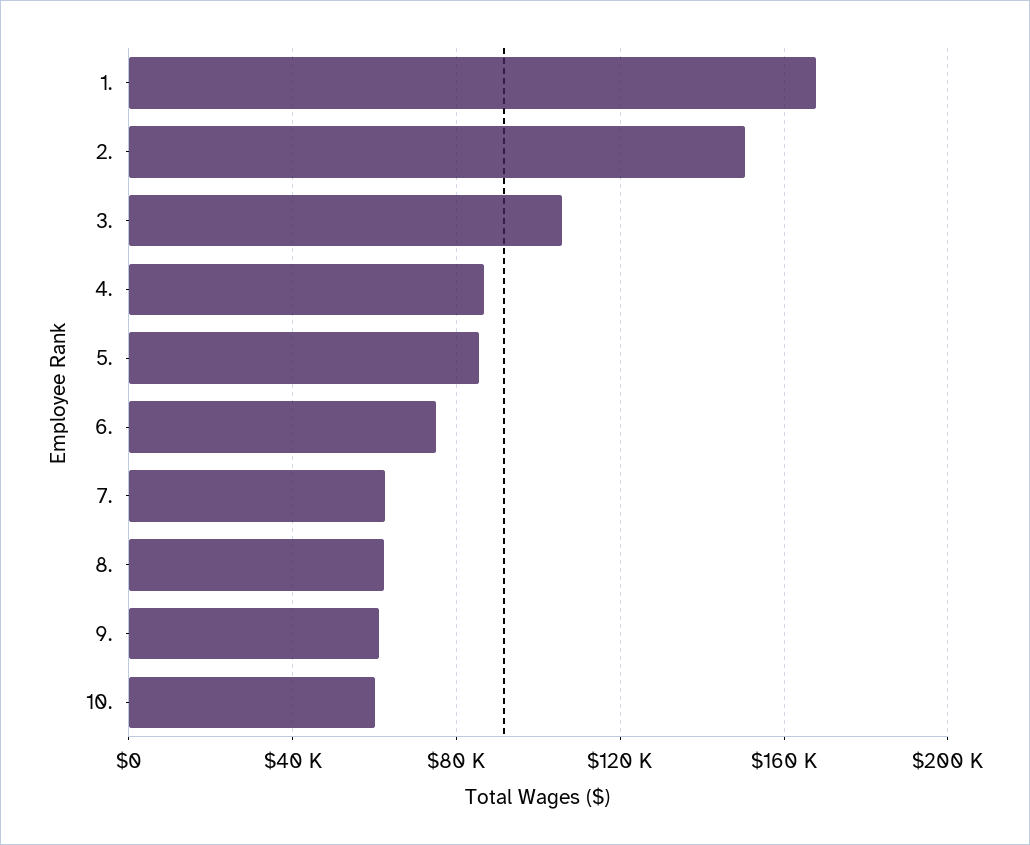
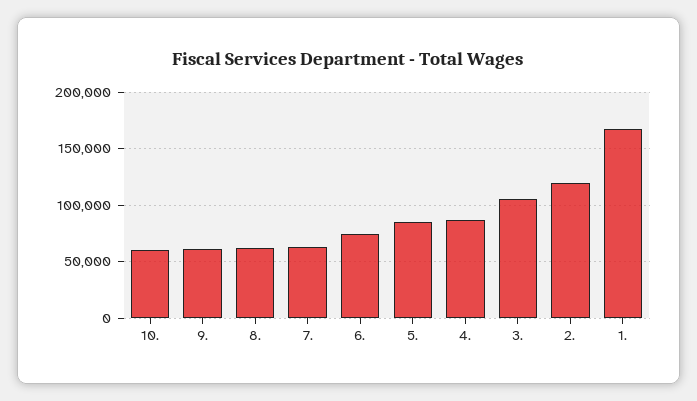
2.: 150000 -> 120000

